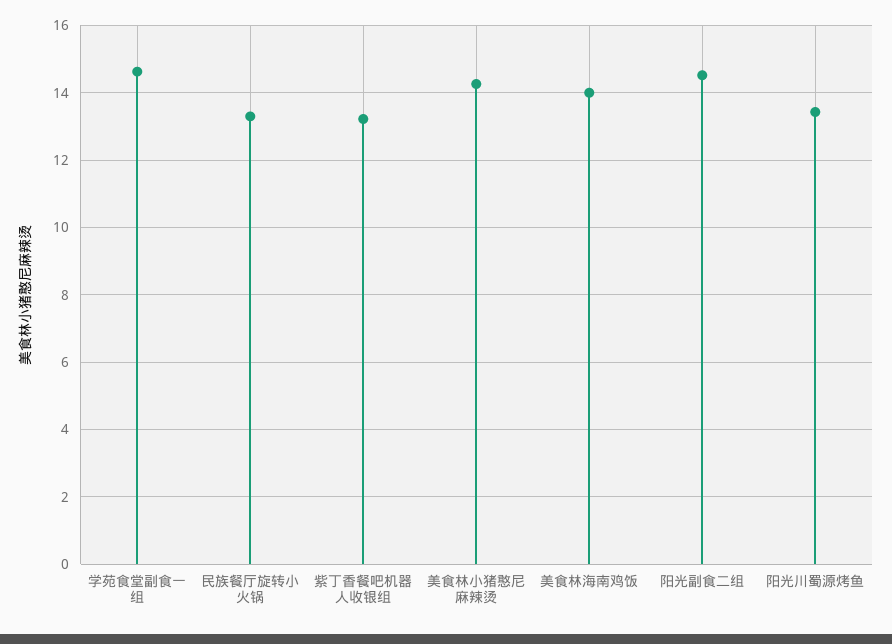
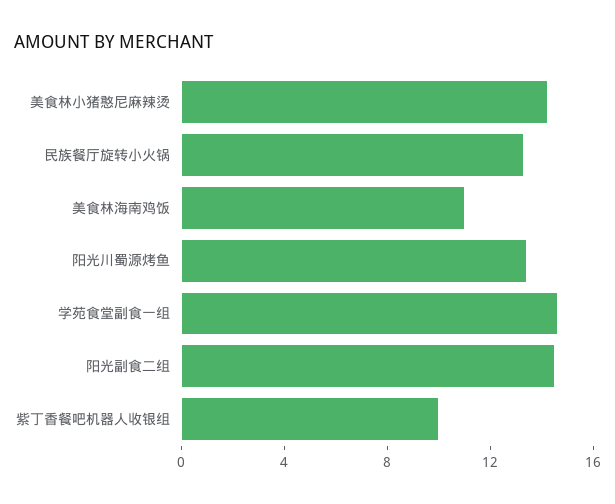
紫丁香餐吧机器人收银组: 13.2 -> 10
美食林海南鸡饭: 14 -> 11

